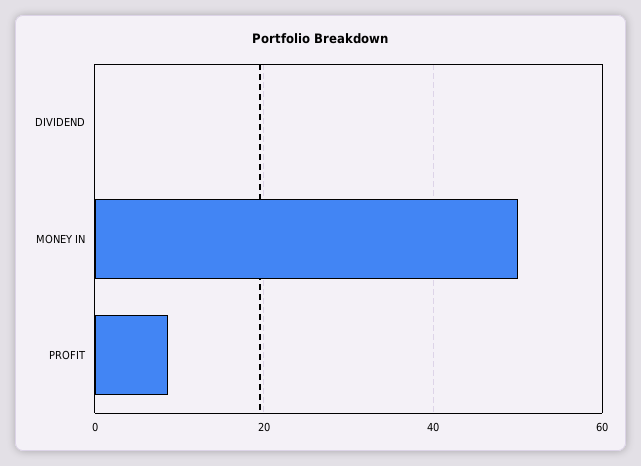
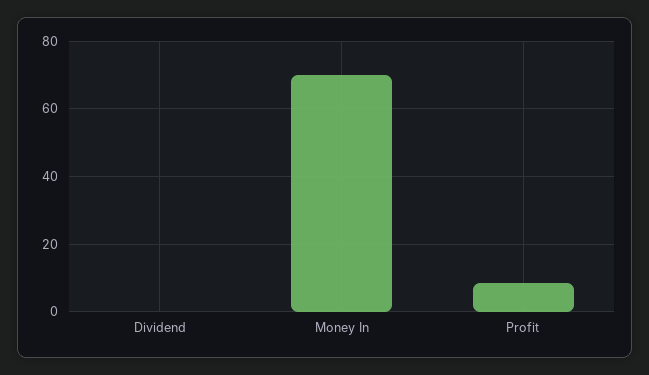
MONEY IN: 50 -> 70

